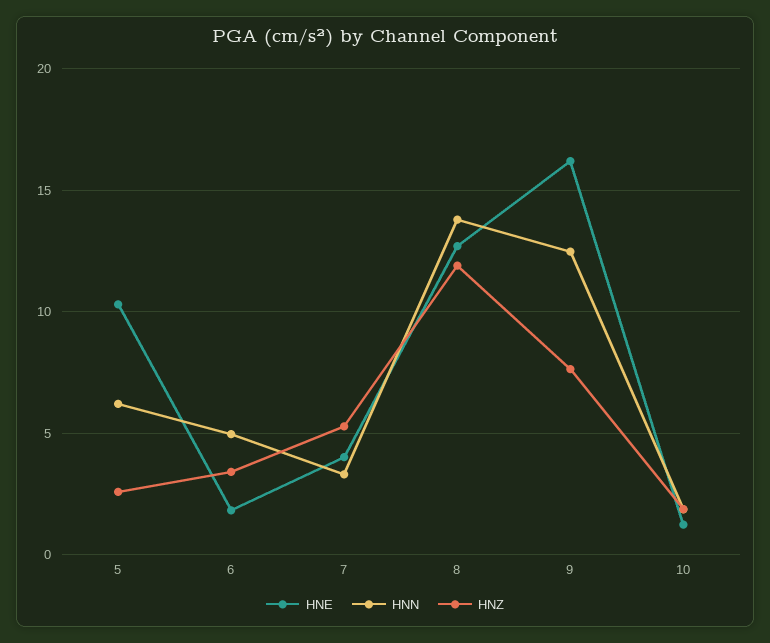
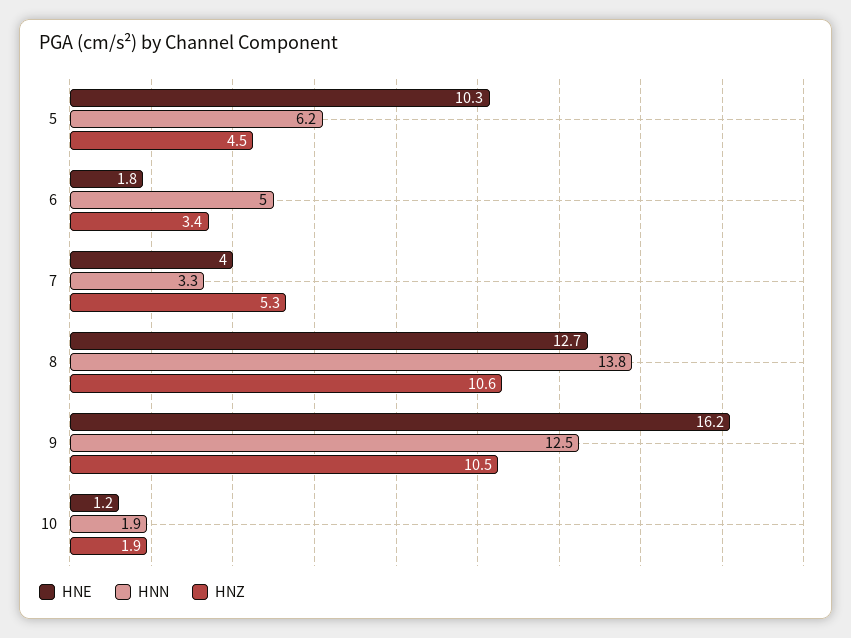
HNZ, 5: 2.5 -> 4.5
HNZ, 8: 12 -> 10.6
HNZ, 9: 7.5 -> 10.5

